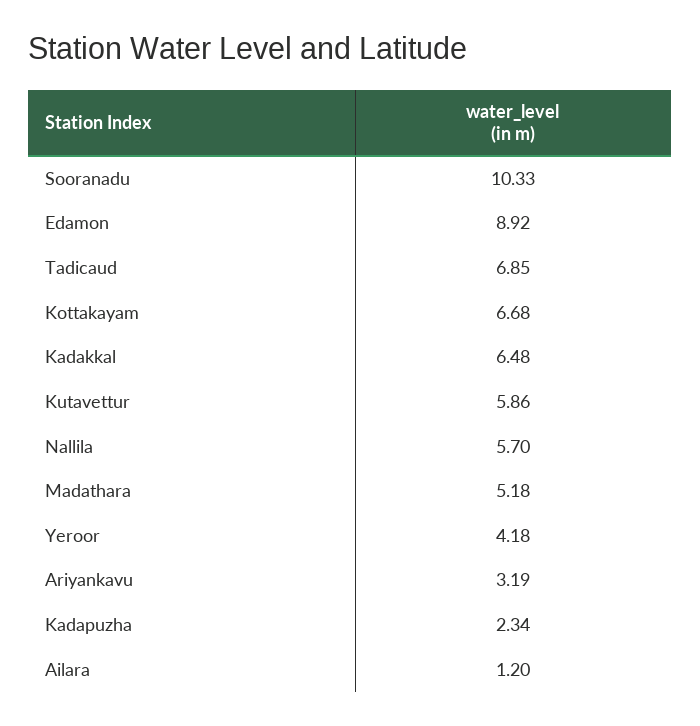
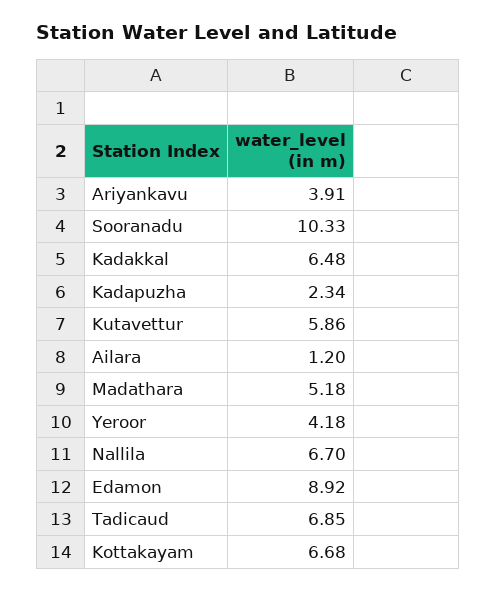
Nallila: 5.7 -> 6.7
Ariyankavu: 3.19 -> 3.91

